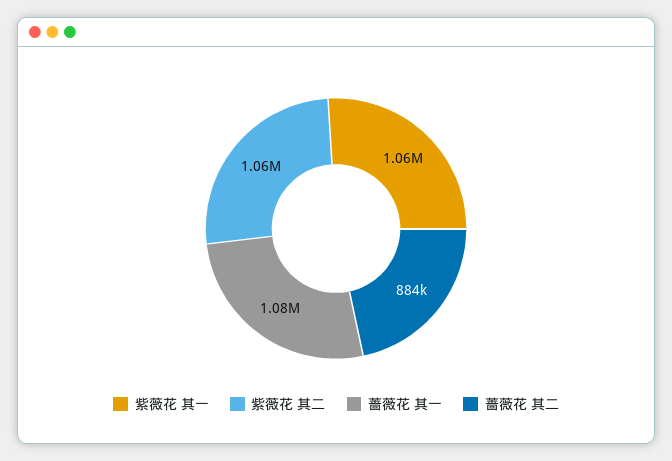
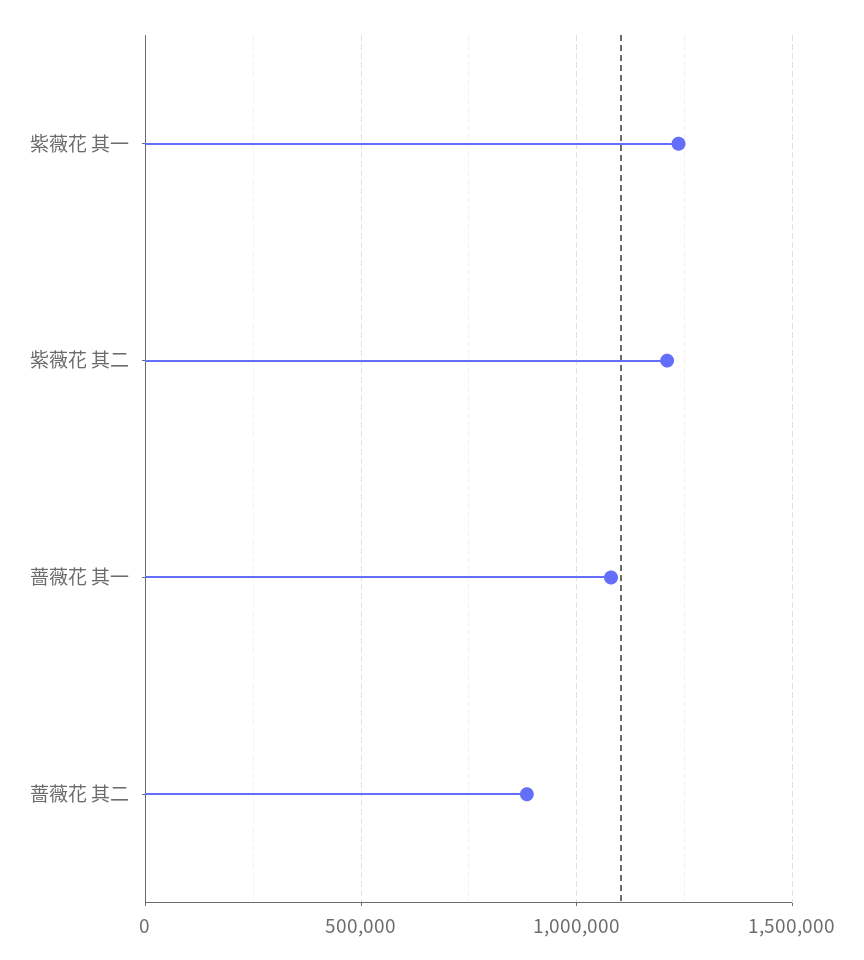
紫薇花 其一: 1060000 -> 1250000
紫薇花 其二: 1060000 -> 1200000

